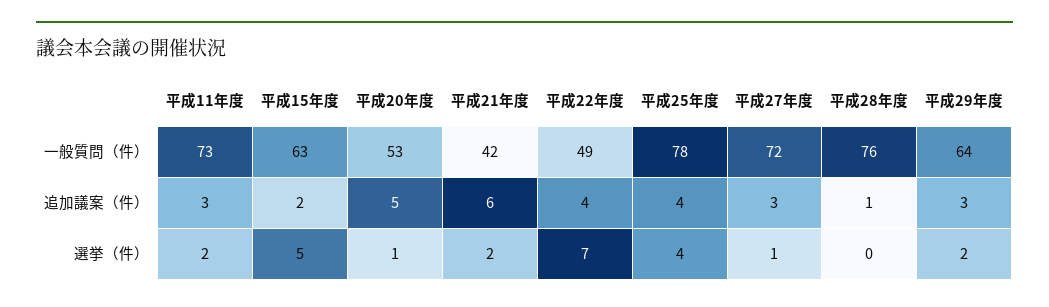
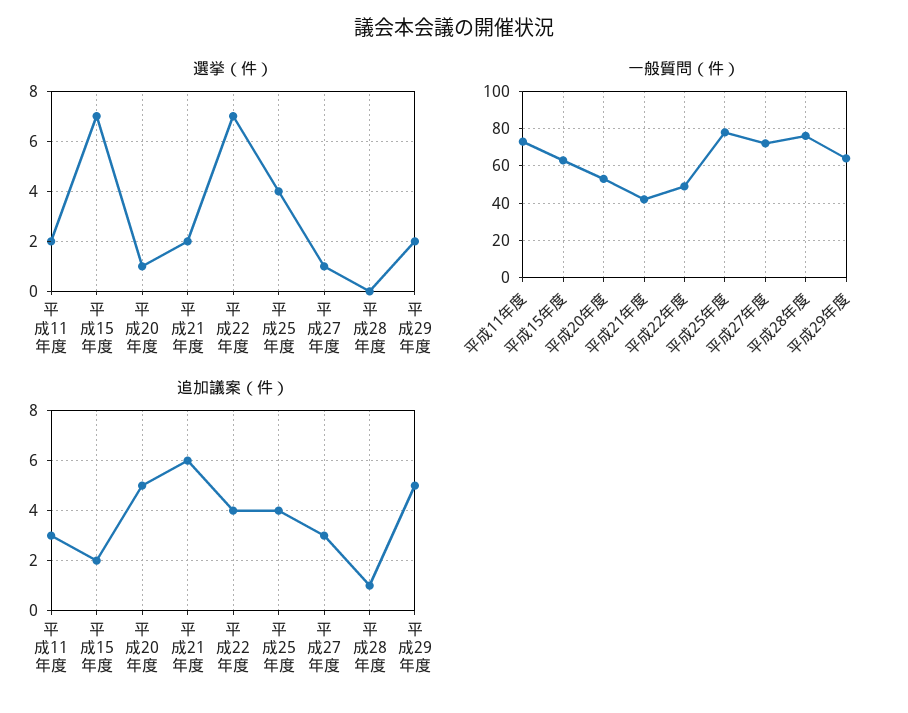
追加議案（件）, 平成29年度: 3 -> 5
選挙（件）, 平成15年度: 5 -> 7

